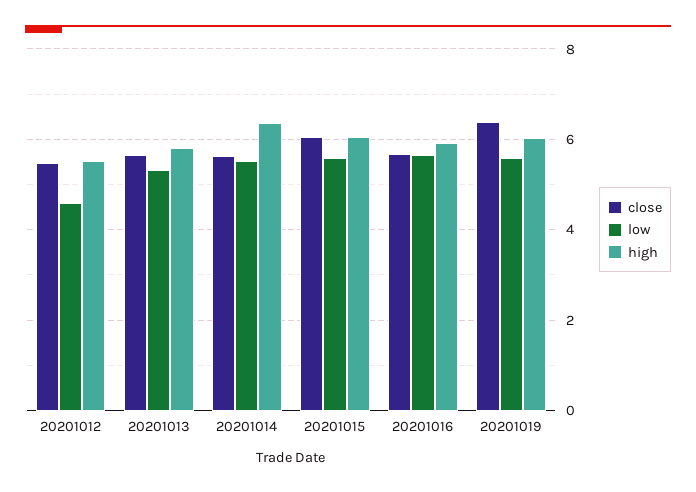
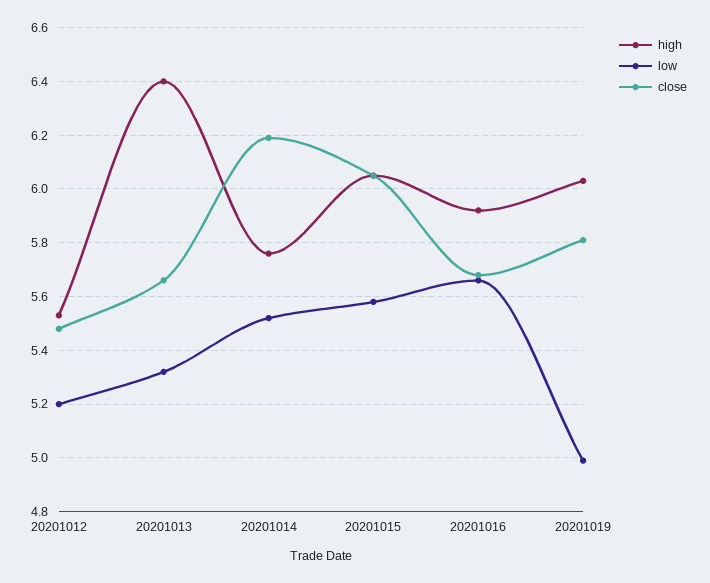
low, 20201012: 4.6 -> 5.2
high, 20201013: 5.8 -> 6.4
close, 20201014: 5.6 -> 6.2
high, 20201014: 6.4 -> 5.75
close, 20201019: 6.4 -> 5.8
low, 20201019: 5.6 -> 5

